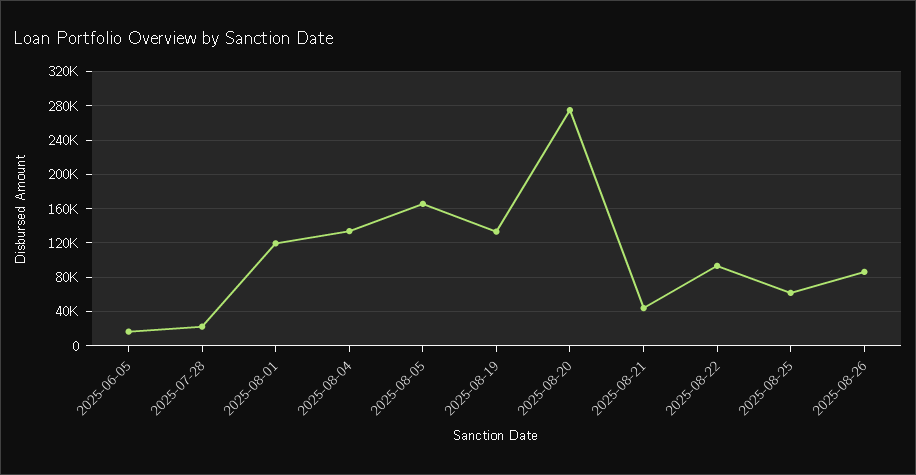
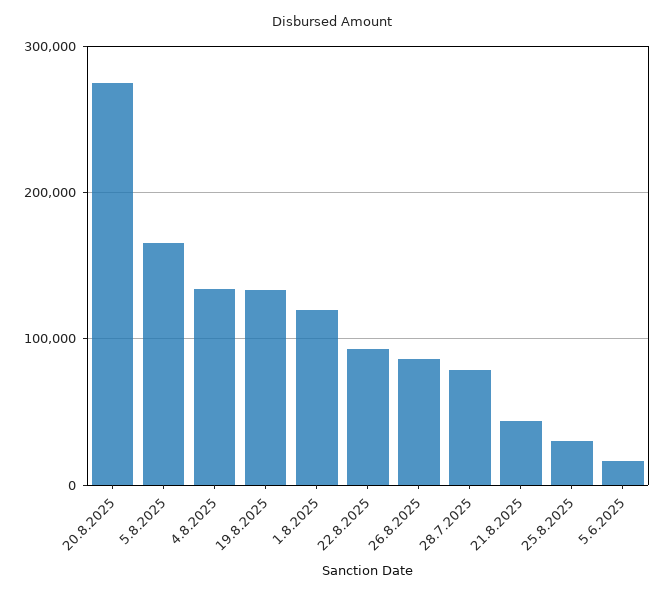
2025-07-28: 20000 -> 80000
2025-08-25: 60000 -> 30000

